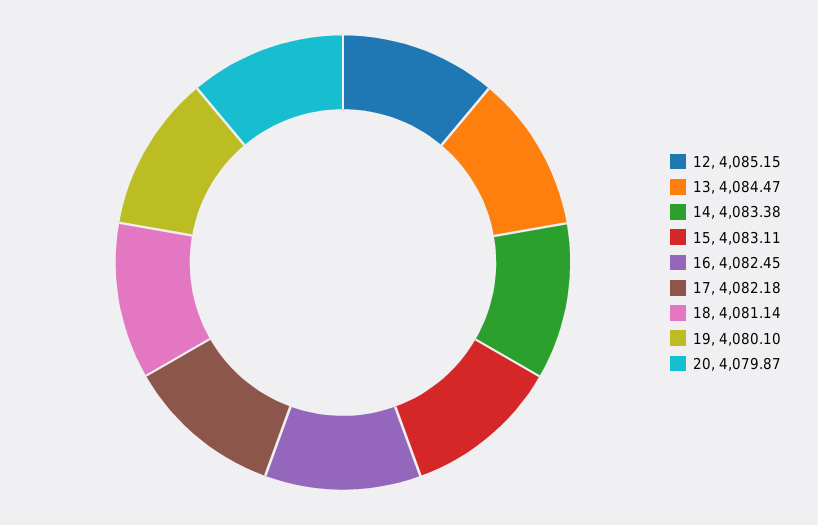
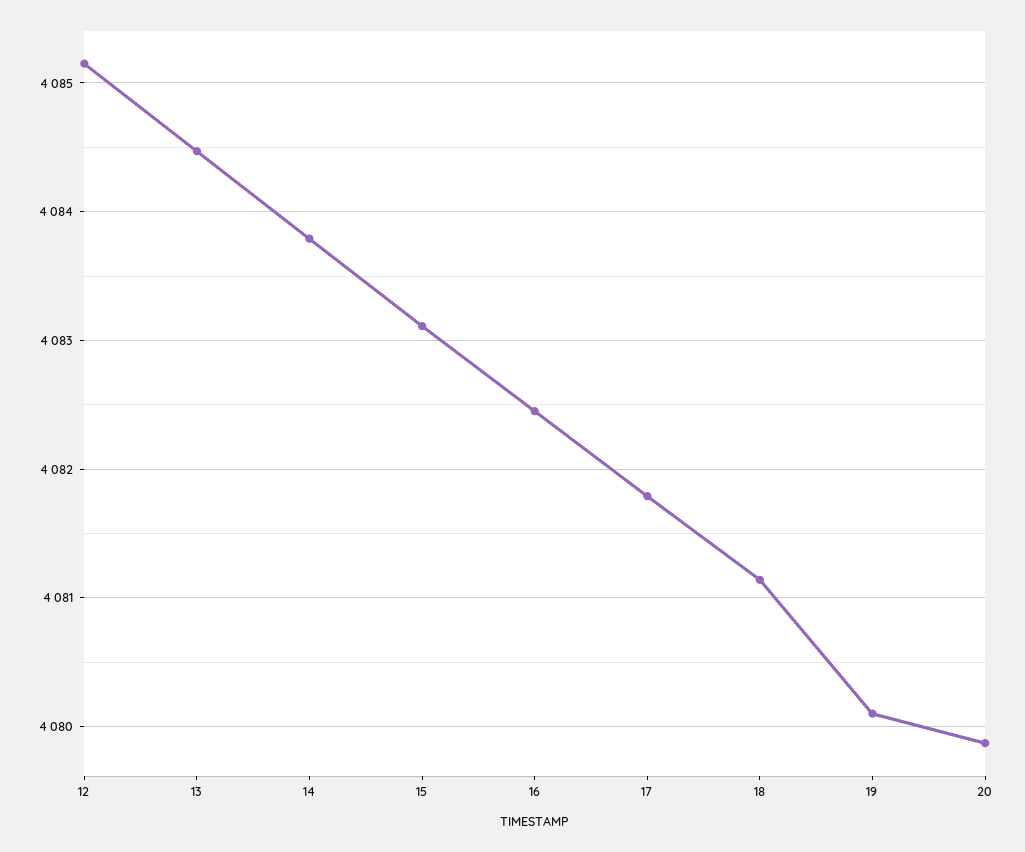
14: 4083.38 -> 4083.8
17: 4082.18 -> 4081.8

